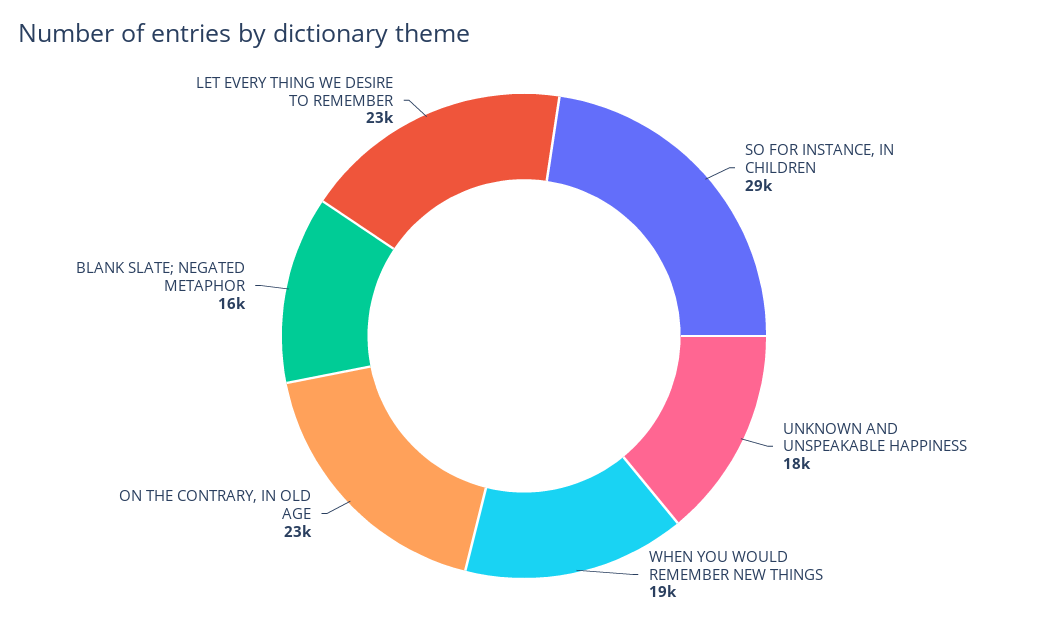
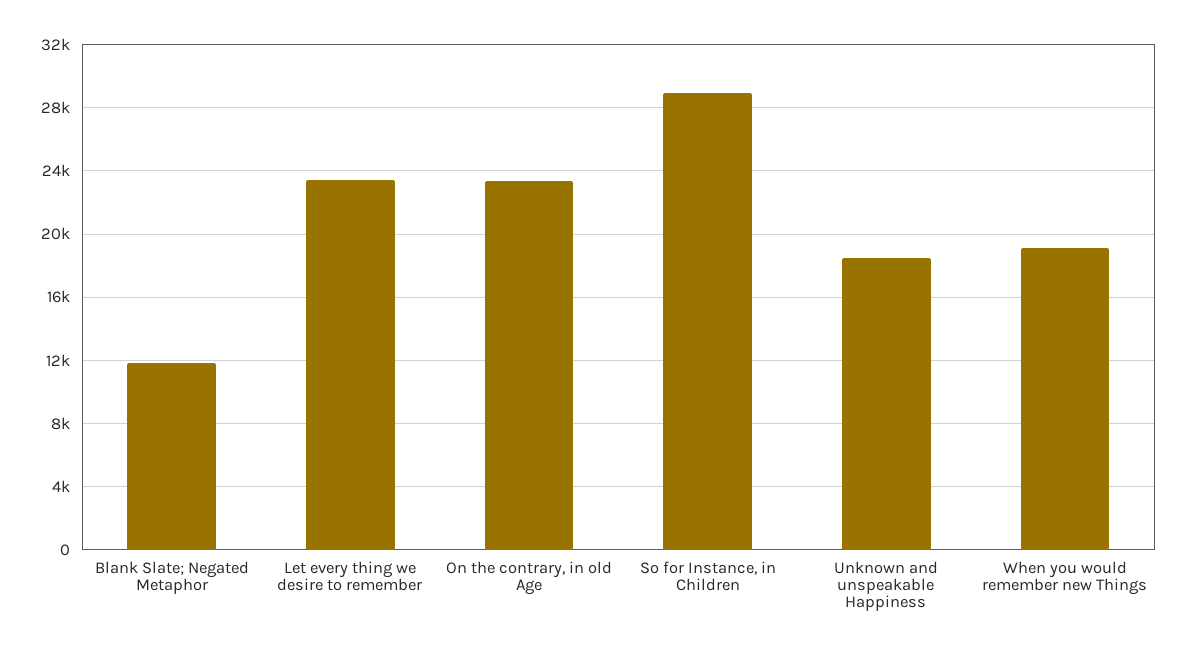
BLANK SLATE; NEGATED METAPHOR: 16000 -> 12000

